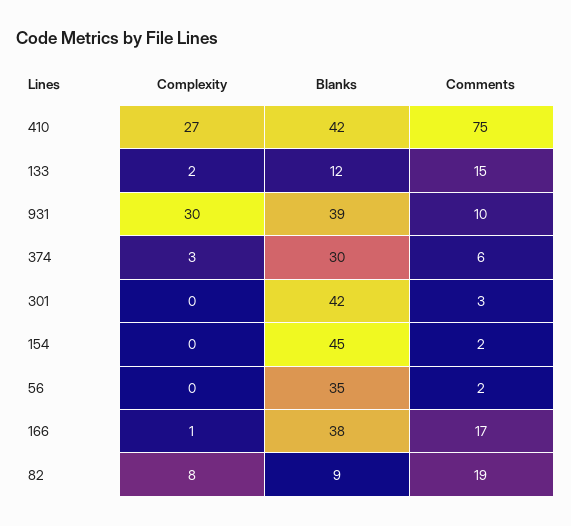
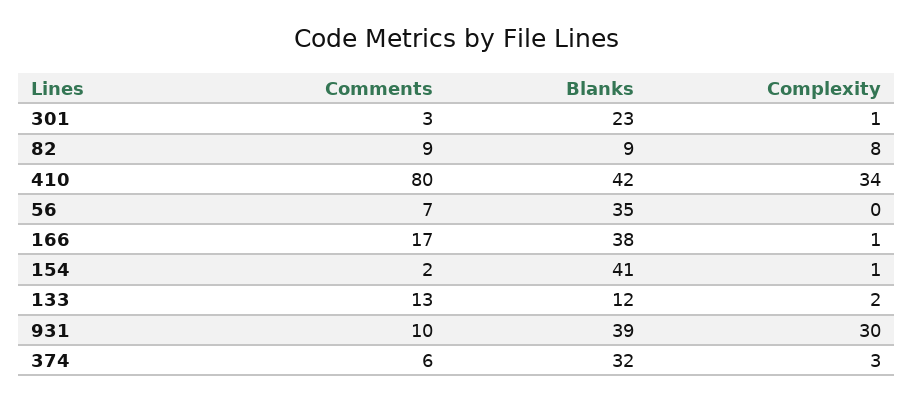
Complexity, 410: 27 -> 34
Comments, 410: 75 -> 80
Comments, 133: 15 -> 13
Blanks, 374: 30 -> 32
Complexity, 301: 0 -> 1
Blanks, 301: 42 -> 23
Complexity, 154: 0 -> 1
Blanks, 154: 45 -> 41
Comments, 56: 2 -> 7
Comments, 82: 19 -> 9

